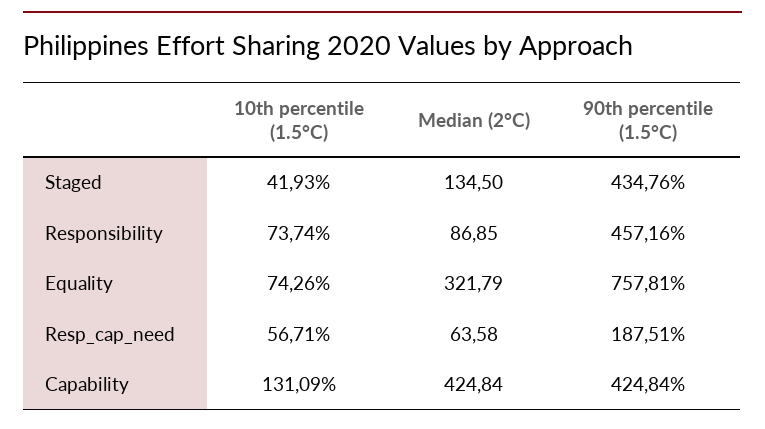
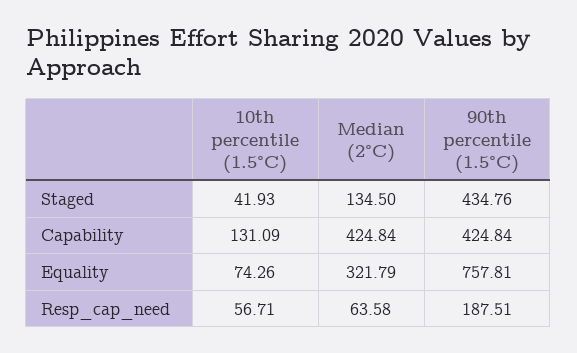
10th percentile (1.5°C), Responsibility: 73.74 -> none
Median (2°C), Responsibility: 86.85 -> none
90th percentile (1.5°C), Responsibility: 457.16 -> none

